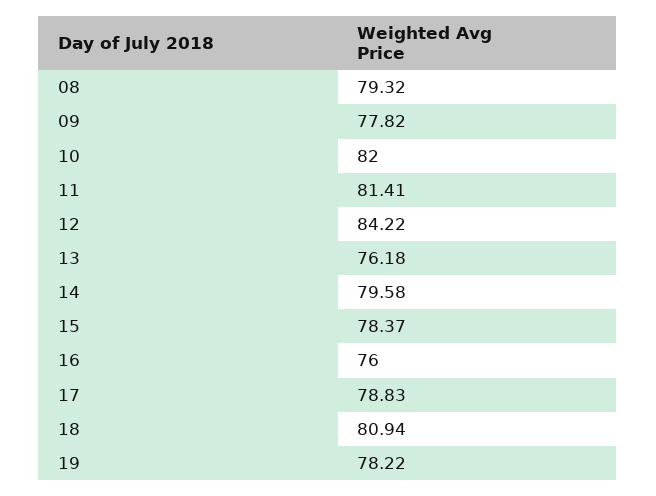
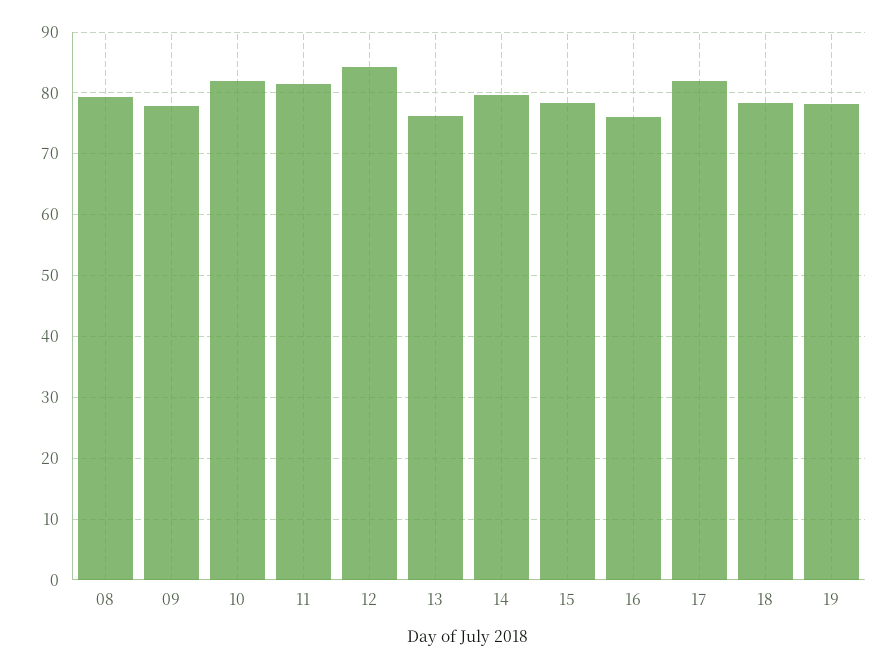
17: 78.83 -> 82
18: 80.94 -> 78

